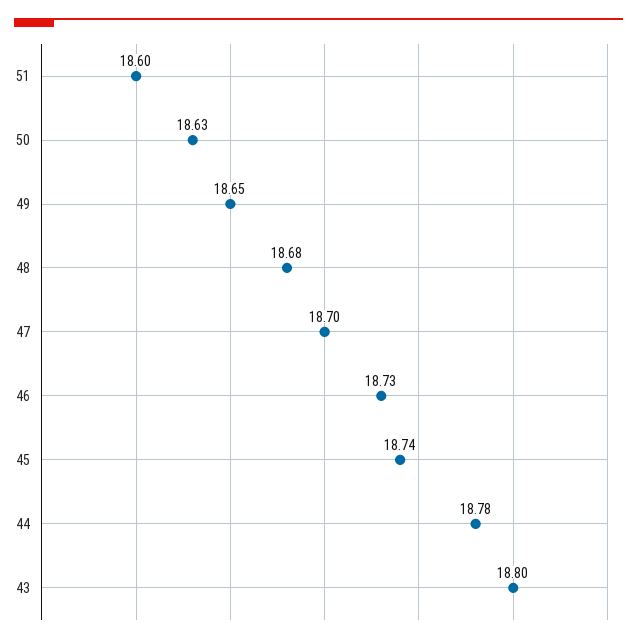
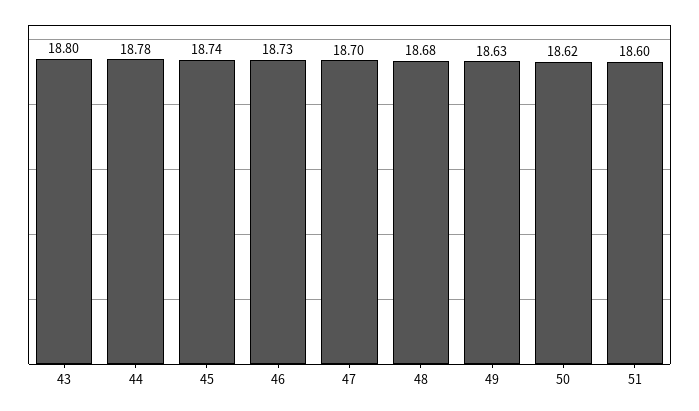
50: 18.63 -> 18.62
49: 18.65 -> 18.63

